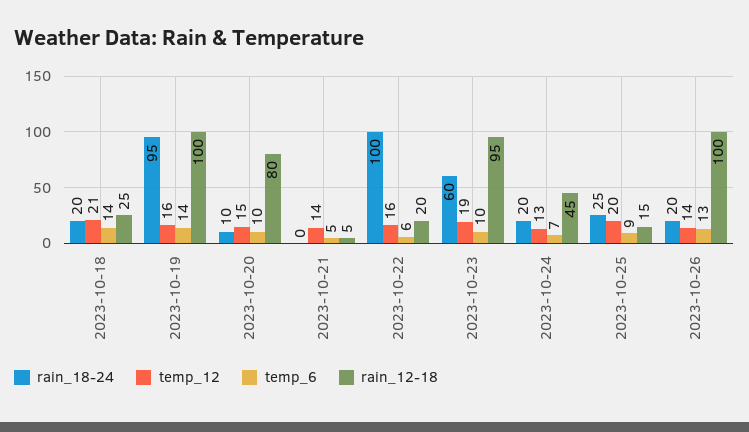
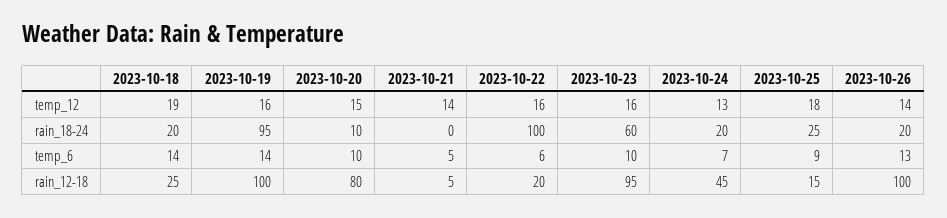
temp_12, 2023-10-18: 21 -> 19
temp_12, 2023-10-23: 19 -> 16
temp_12, 2023-10-25: 20 -> 18

